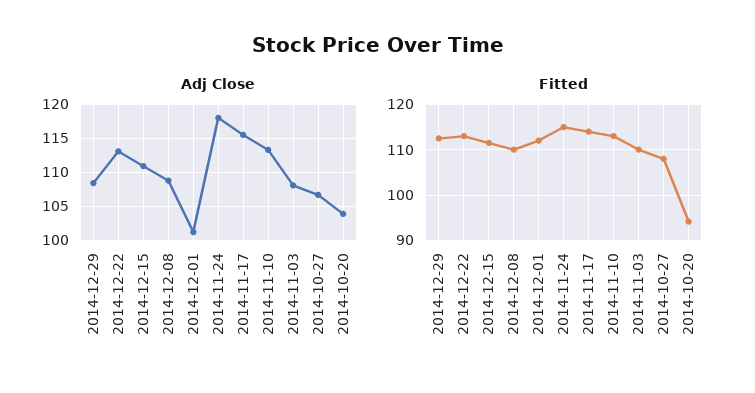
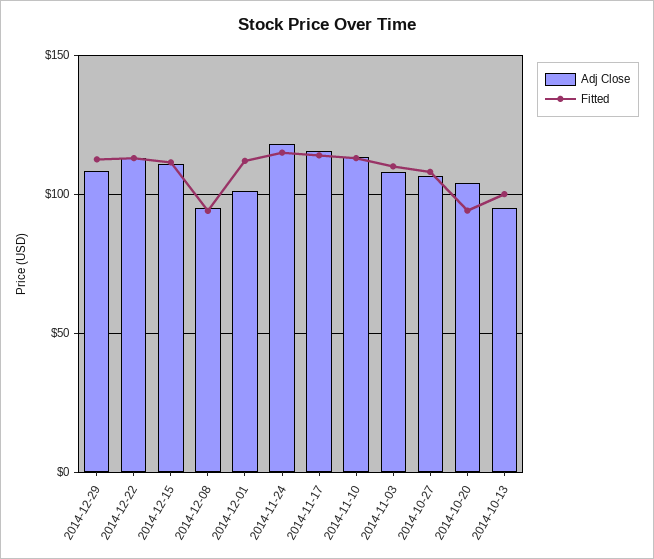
Adj Close, 2014-12-08: 109 -> 95
Fitted, 2014-12-08: 110 -> 95
Adj Close, 2014-10-13: none -> 95
Fitted, 2014-10-13: none -> 100

